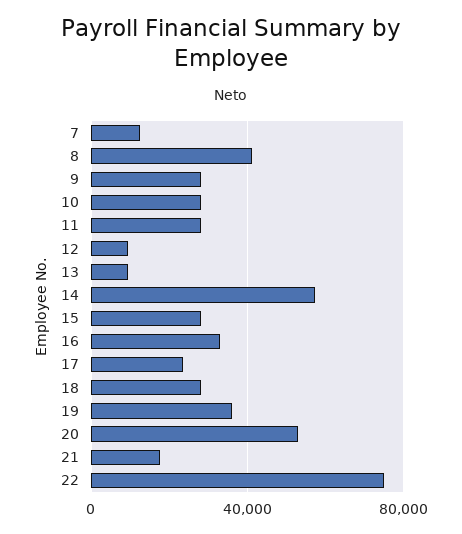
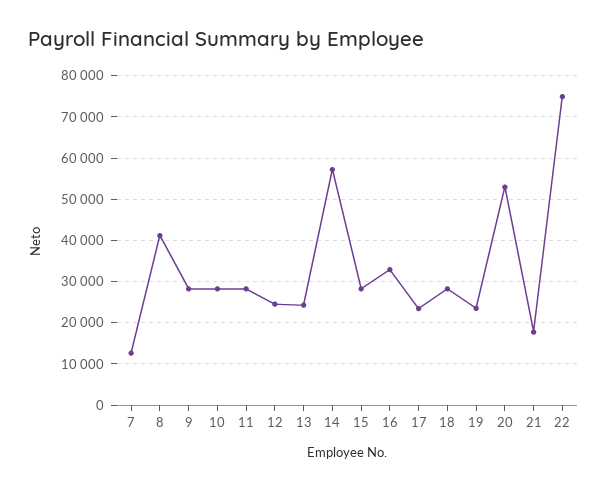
12: 10000 -> 24000
13: 10000 -> 24000
19: 35000 -> 24000

